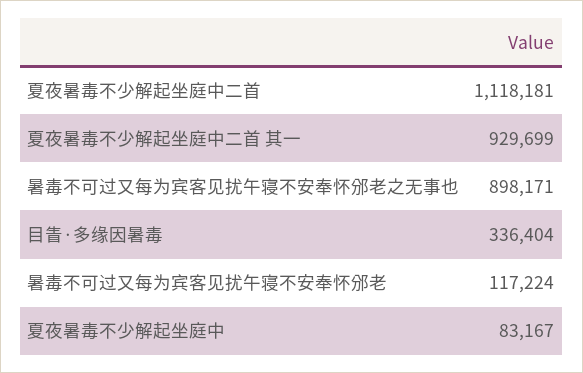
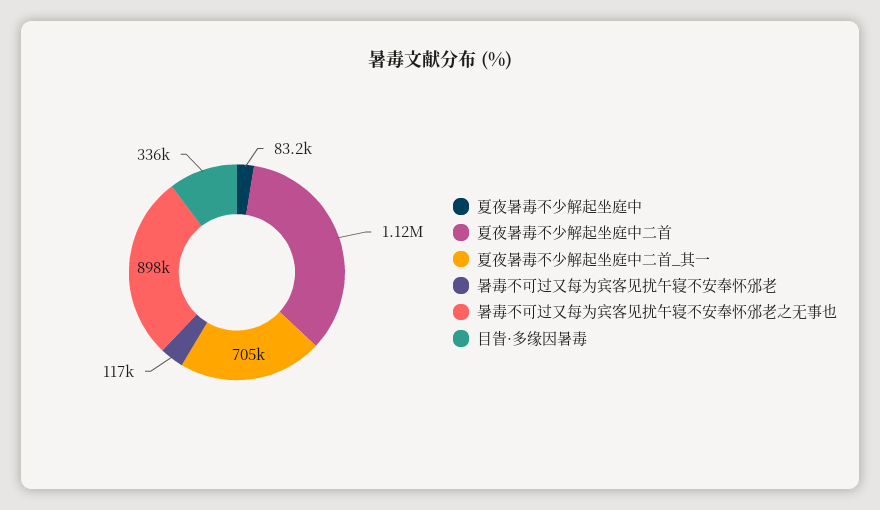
夏夜暑毒不少解起坐庭中二首 其一: 929699 -> 705000

